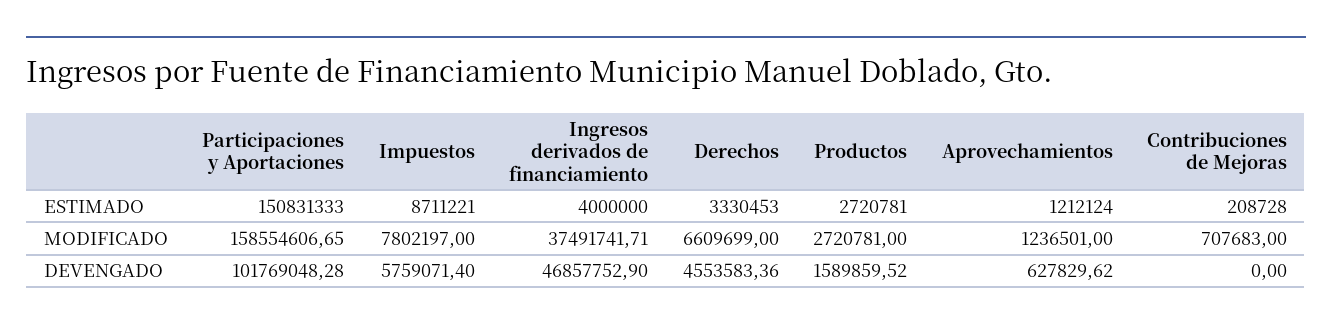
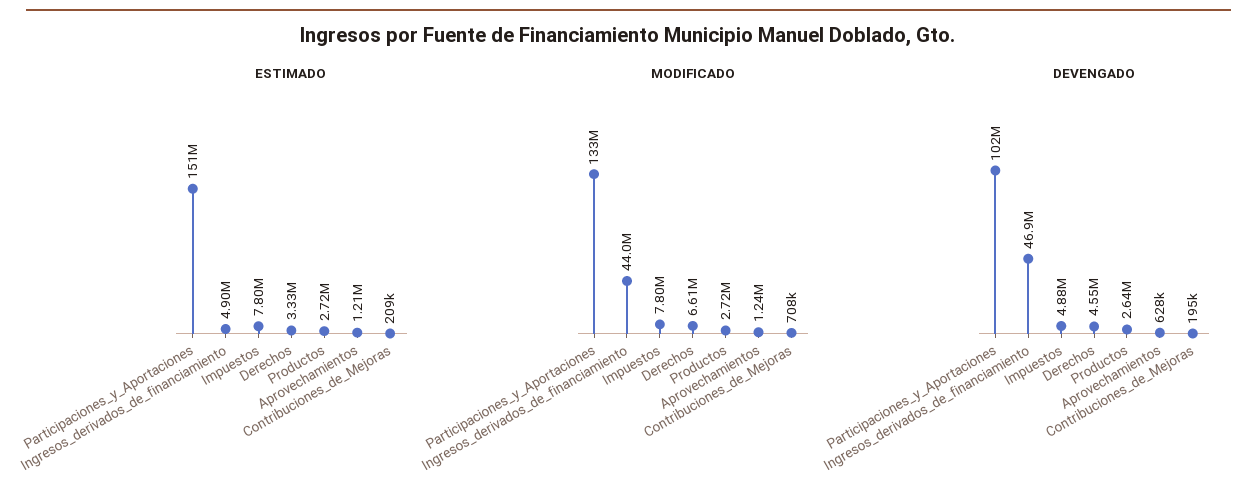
ESTIMADO, Impuestos: 8711221 -> 7800000
ESTIMADO, Ingresos derivados de financiamiento: 4000000 -> 4900000
MODIFICADO, Participaciones y Aportaciones: 158554606.65 -> 133000000
MODIFICADO, Ingresos derivados de financiamiento: 37491741.71 -> 44000000
DEVENGADO, Impuestos: 5759071.4 -> 4880000
DEVENGADO, Productos: 1589859.52 -> 2640000
DEVENGADO, Contribuciones de Mejoras: 0 -> 195000

